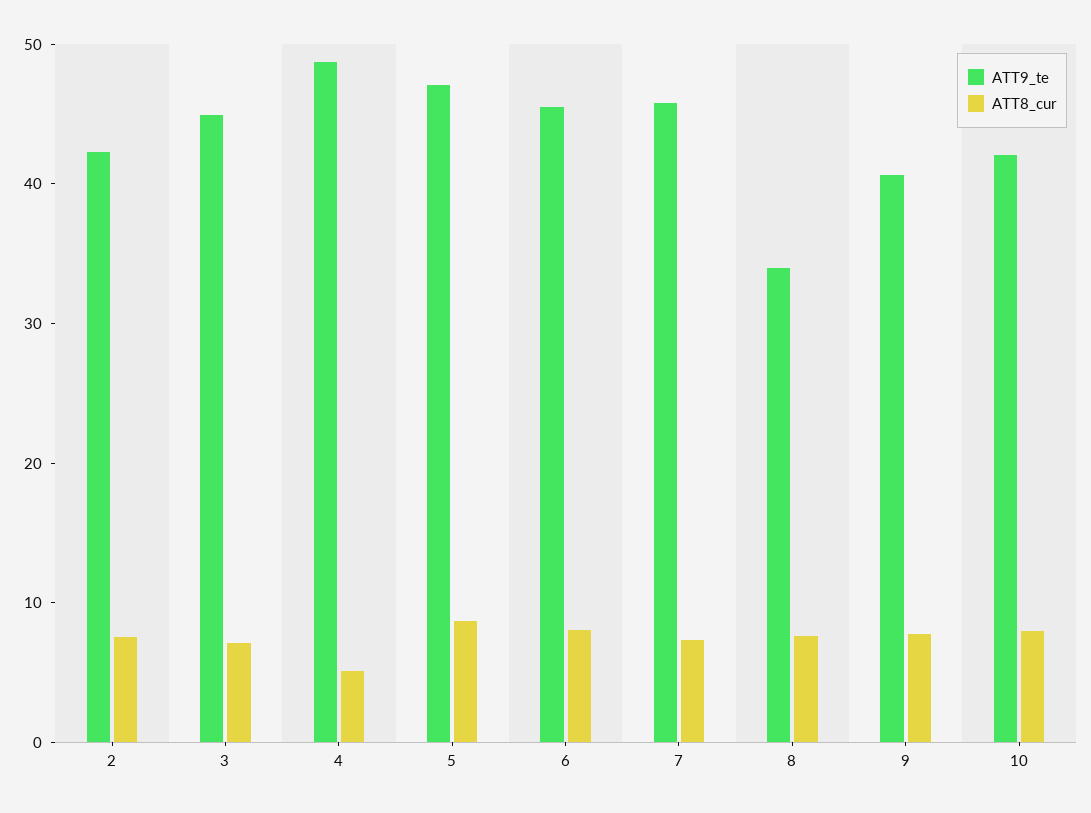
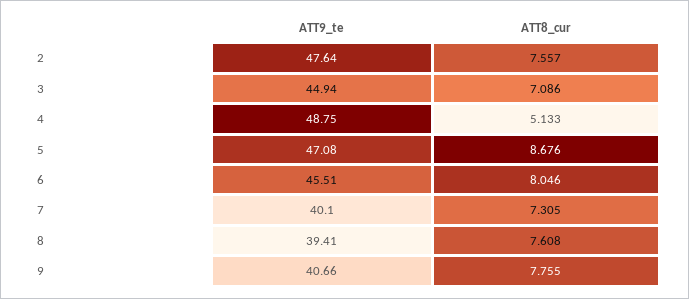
ATT9_te, 2: 42 -> 47.64
ATT9_te, 7: 46 -> 40.1
ATT9_te, 8: 34 -> 39.41
ATT9_te, 10: 42 -> none
ATT8_cur, 10: 8 -> none

